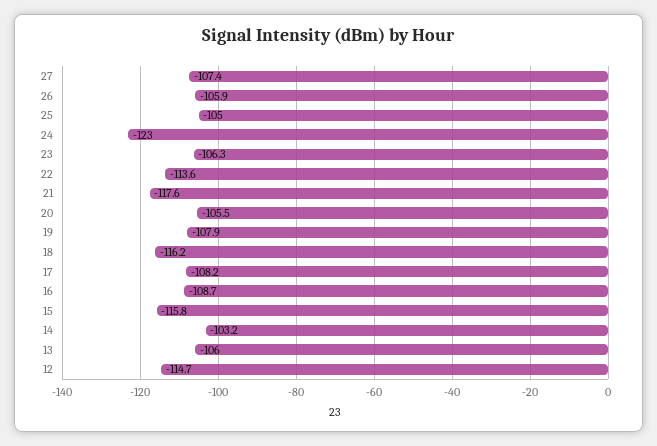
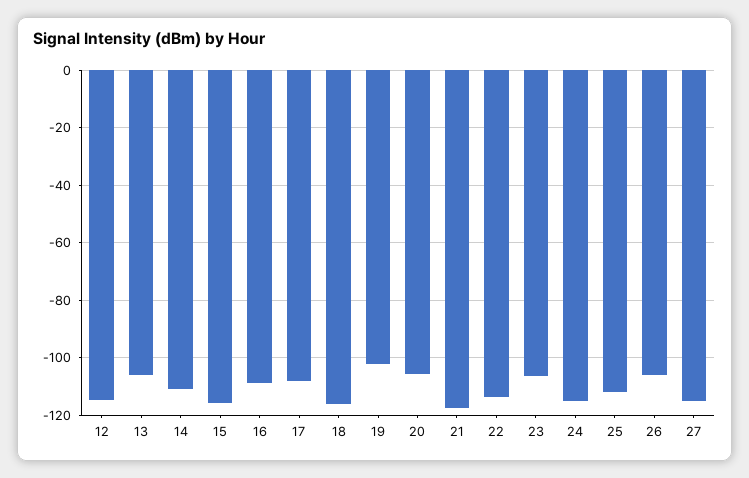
27: -107.4 -> -115
25: -105 -> -112.5
24: -123 -> -115
19: -107.9 -> -102.5
14: -103.2 -> -110

